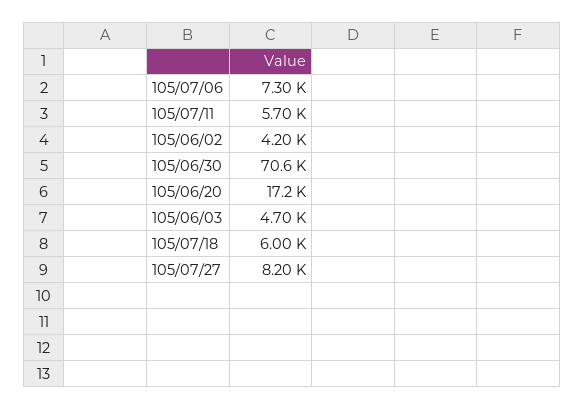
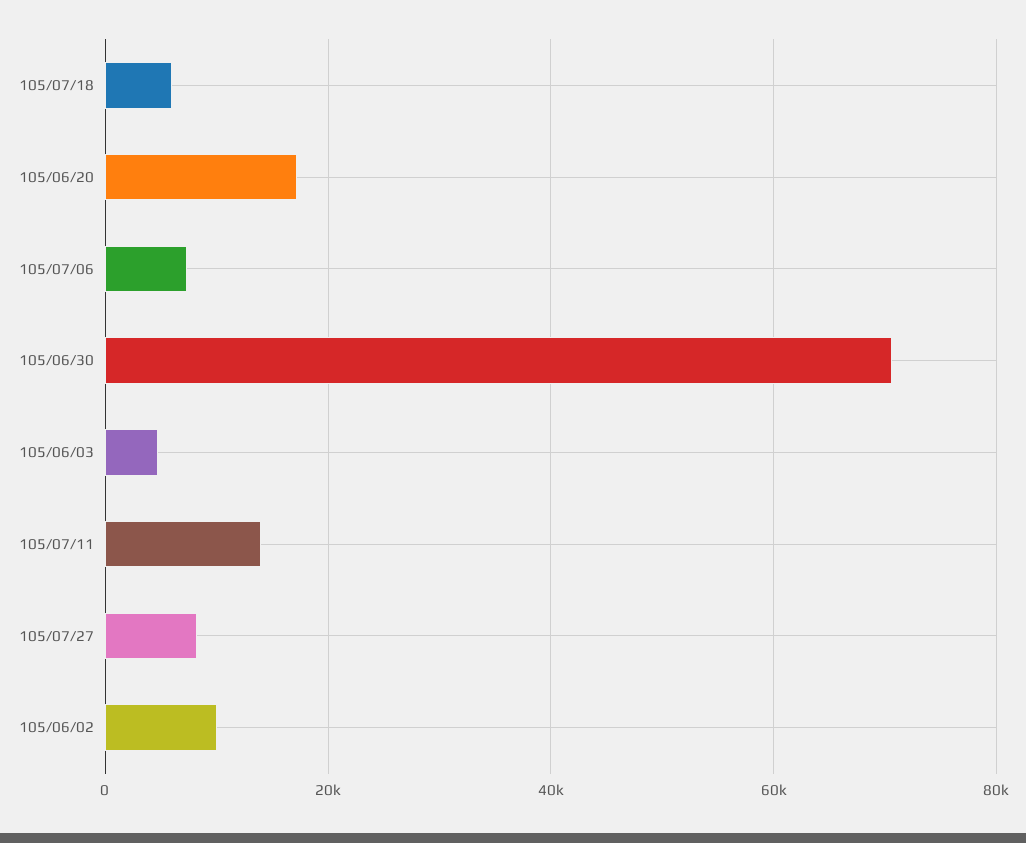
105/07/11: 5700 -> 14000
105/06/02: 4200 -> 10000

